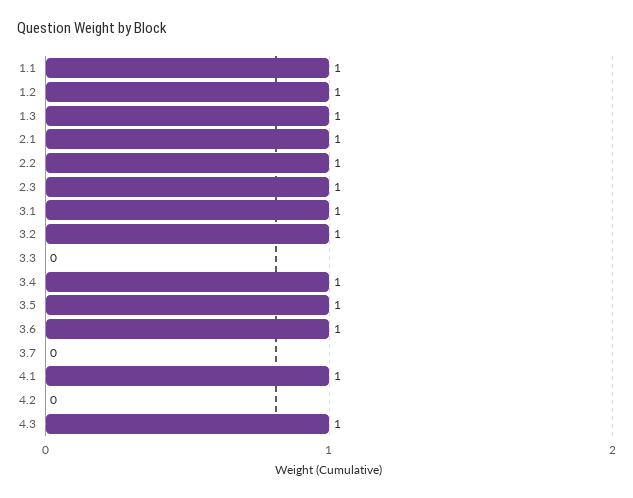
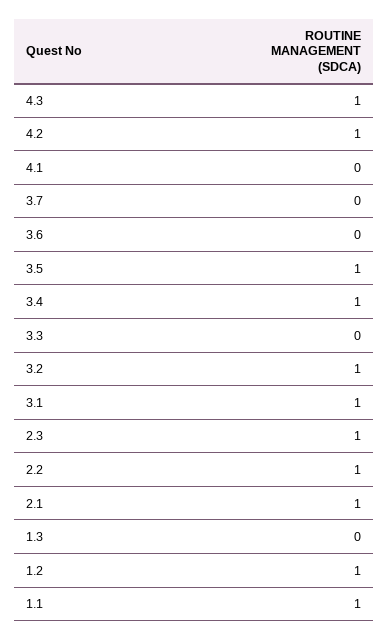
1.3: 1 -> 0
3.6: 1 -> 0
4.1: 1 -> 0
4.2: 0 -> 1

